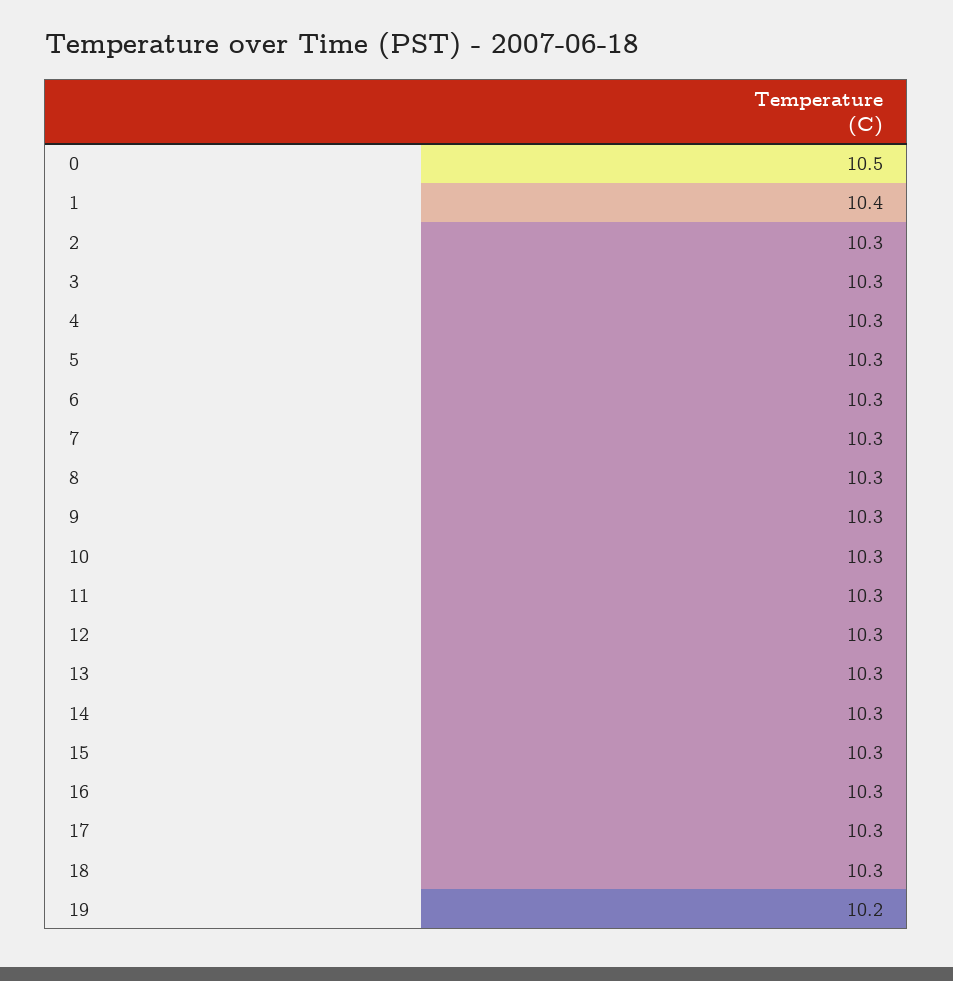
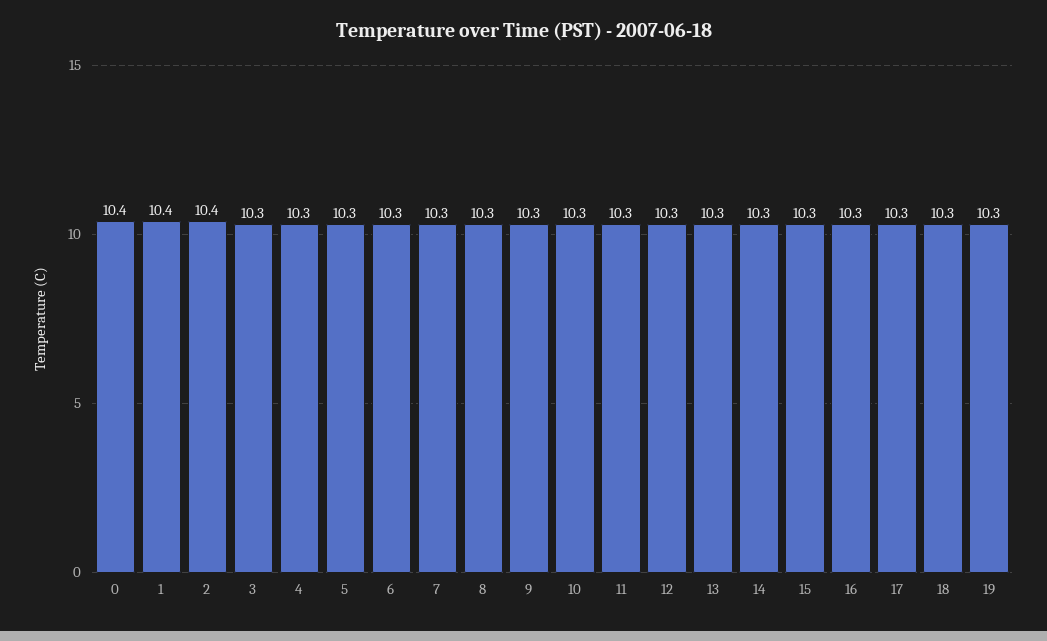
0: 10.5 -> 10.4
2: 10.3 -> 10.4
19: 10.2 -> 10.3

